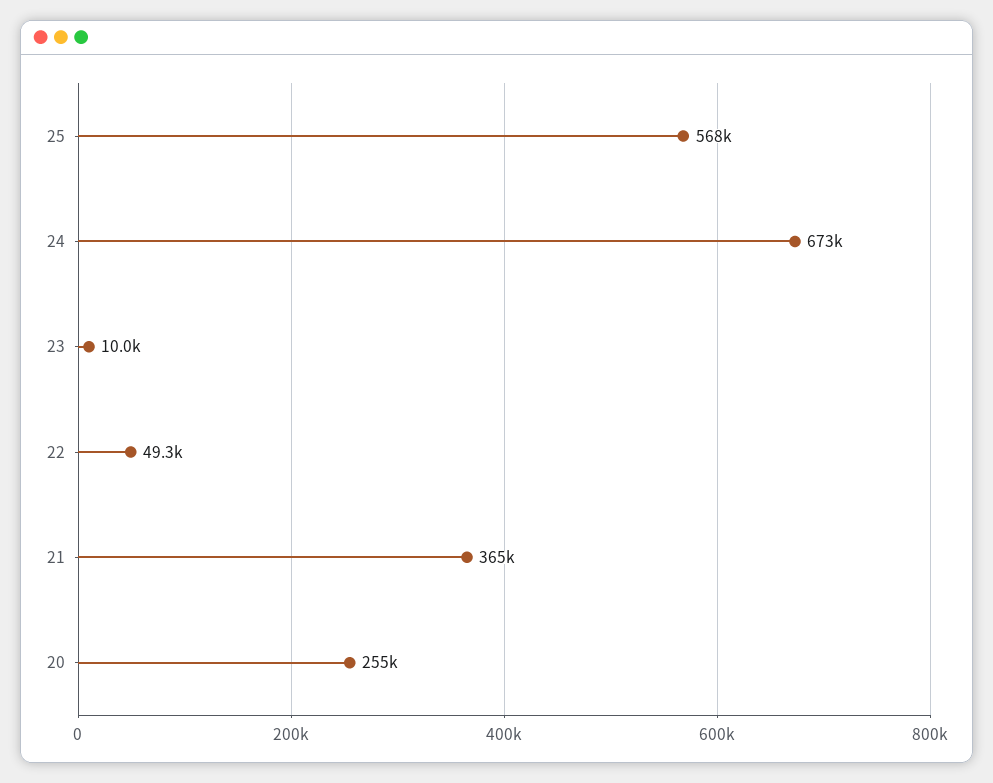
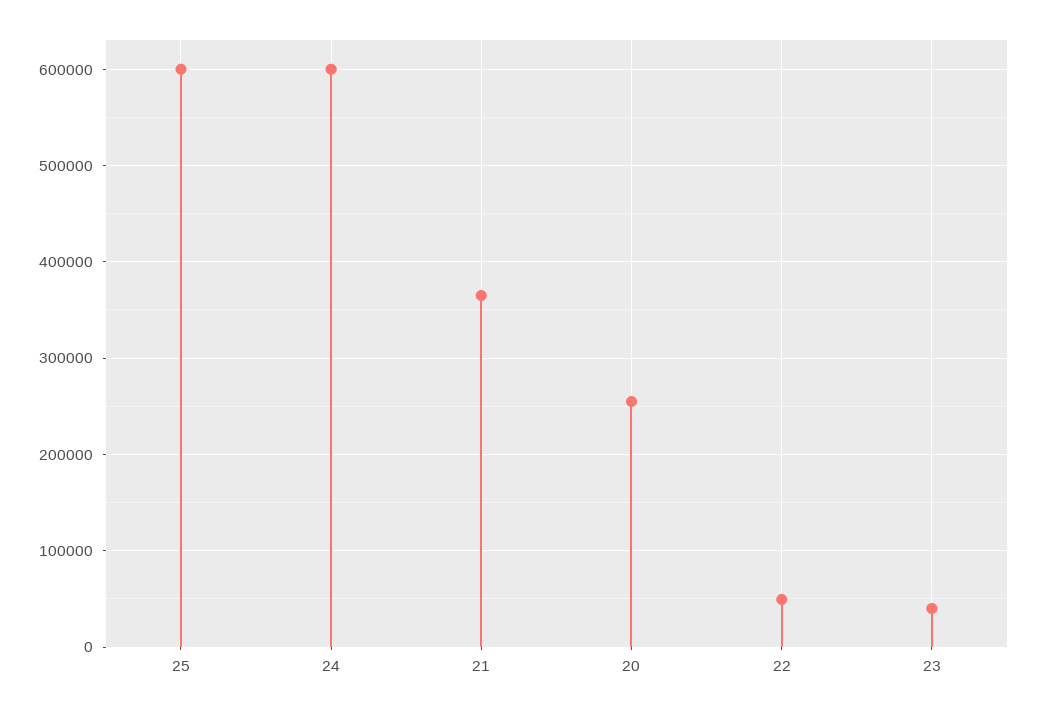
25: 568000 -> 600000
24: 673000 -> 600000
23: 10000 -> 40000

